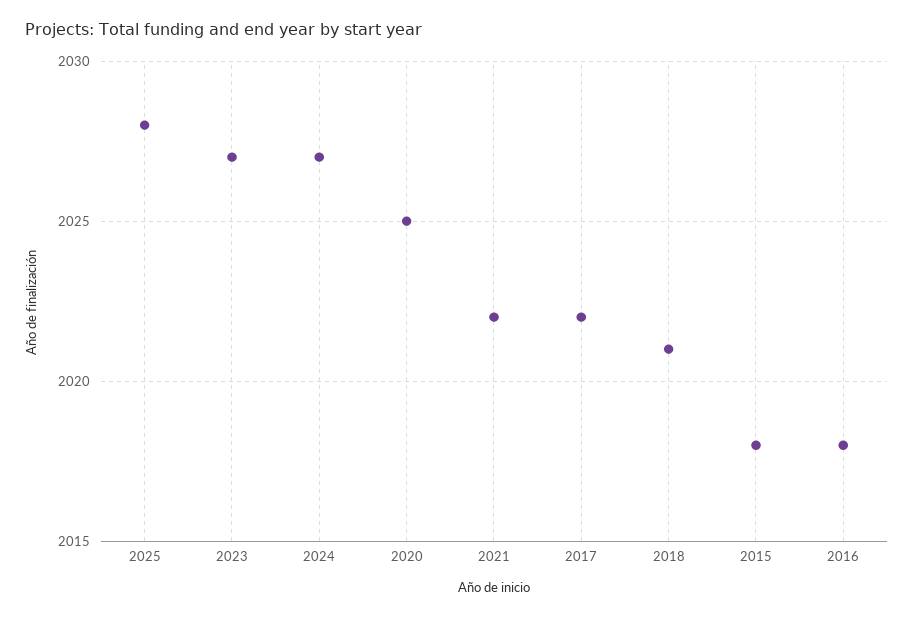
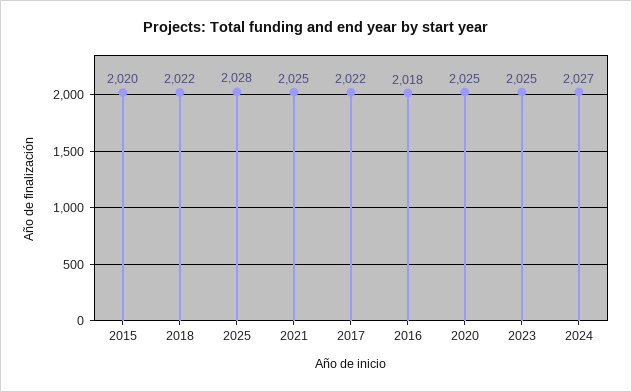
2023: 2027 -> 2025
2021: 2022 -> 2025
2018: 2021 -> 2022
2015: 2018 -> 2020

